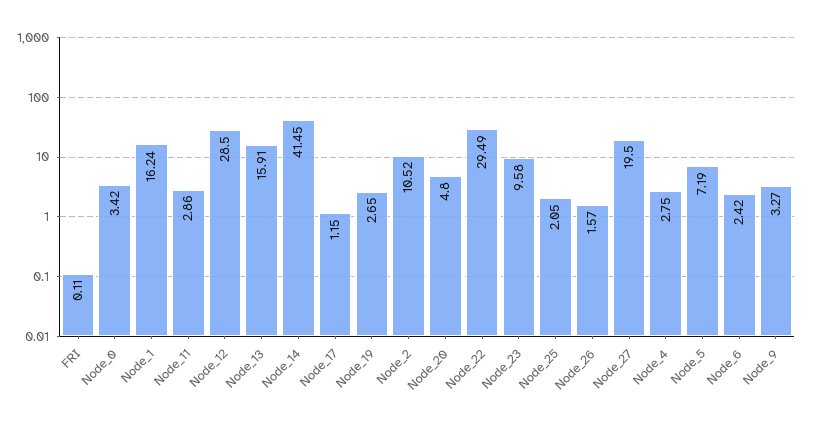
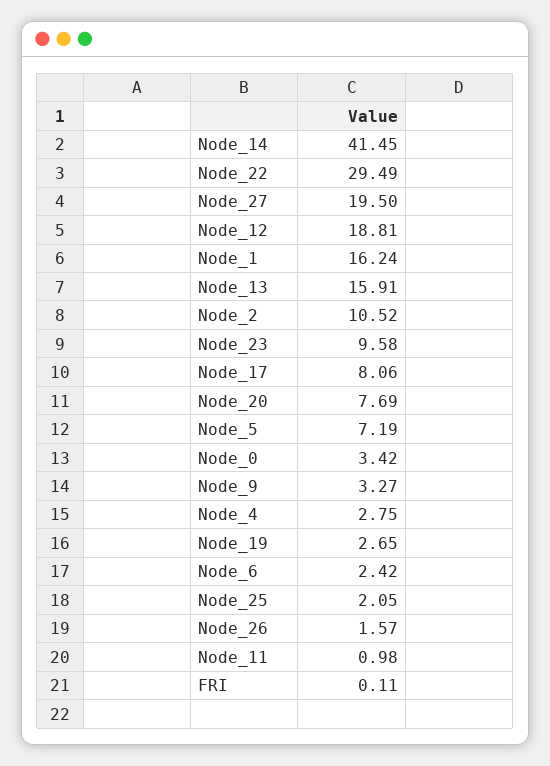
Node_11: 2.86 -> 0.98
Node_12: 28.5 -> 18.81
Node_17: 1.15 -> 8.06
Node_20: 4.8 -> 7.69

